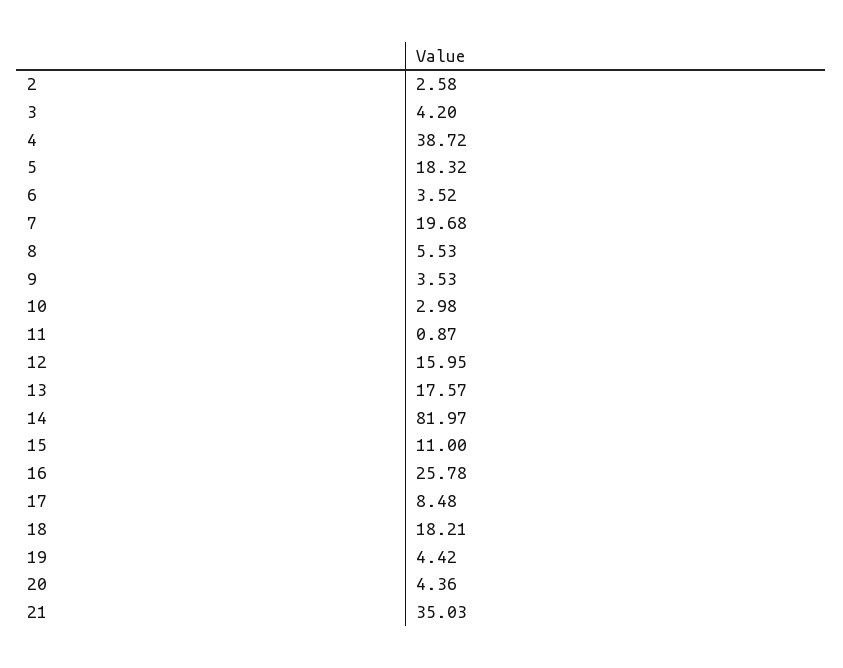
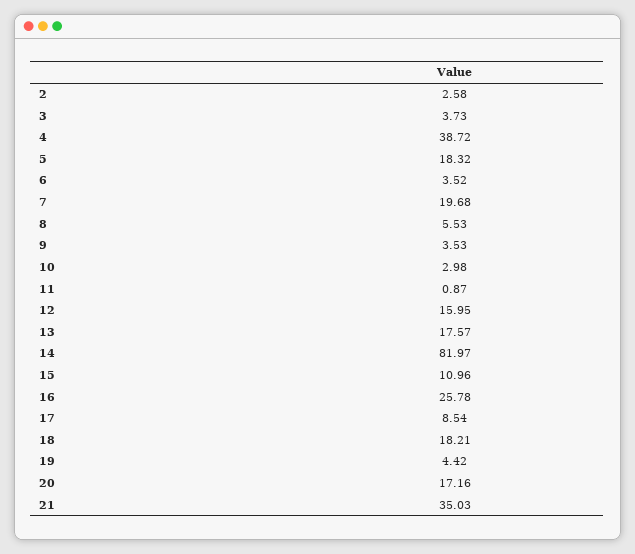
3: 4.2 -> 3.73
15: 11 -> 10.96
17: 8.48 -> 8.54
20: 4.36 -> 17.16

